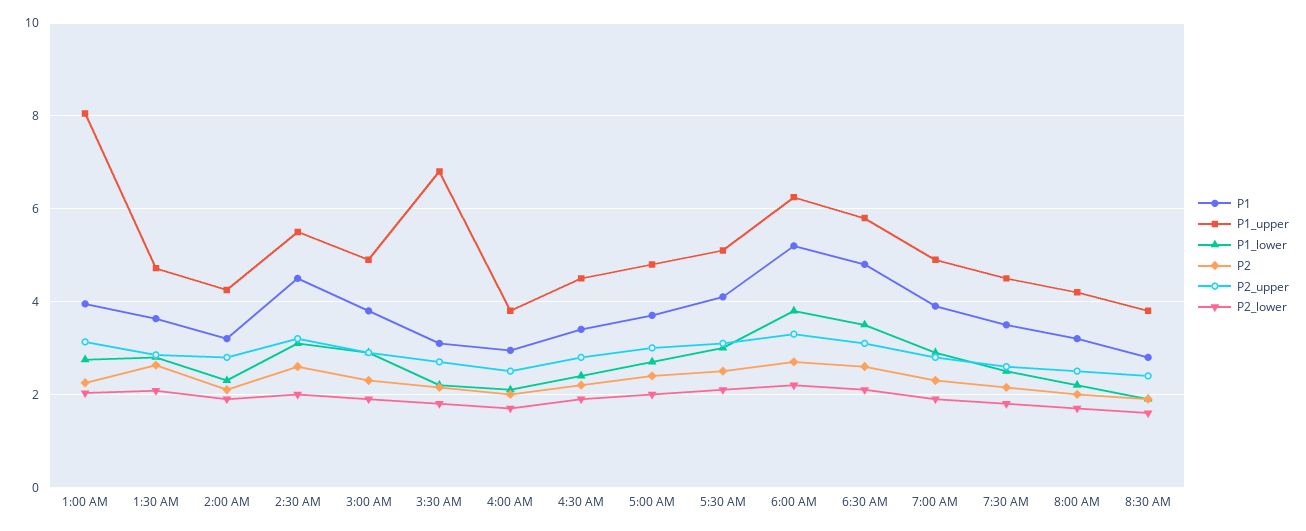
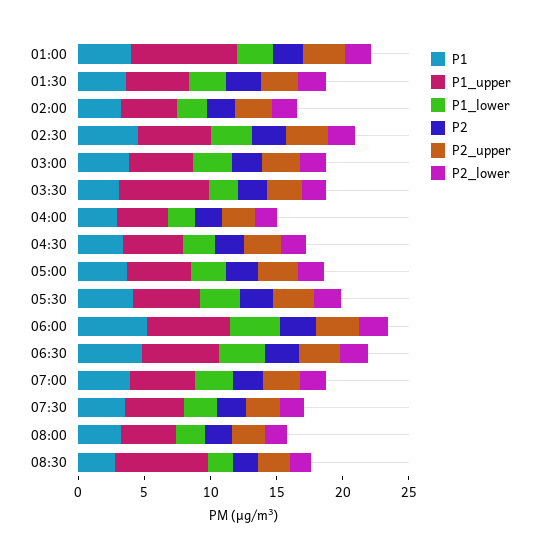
P1_upper, 8:30 AM: 3.8 -> 7

